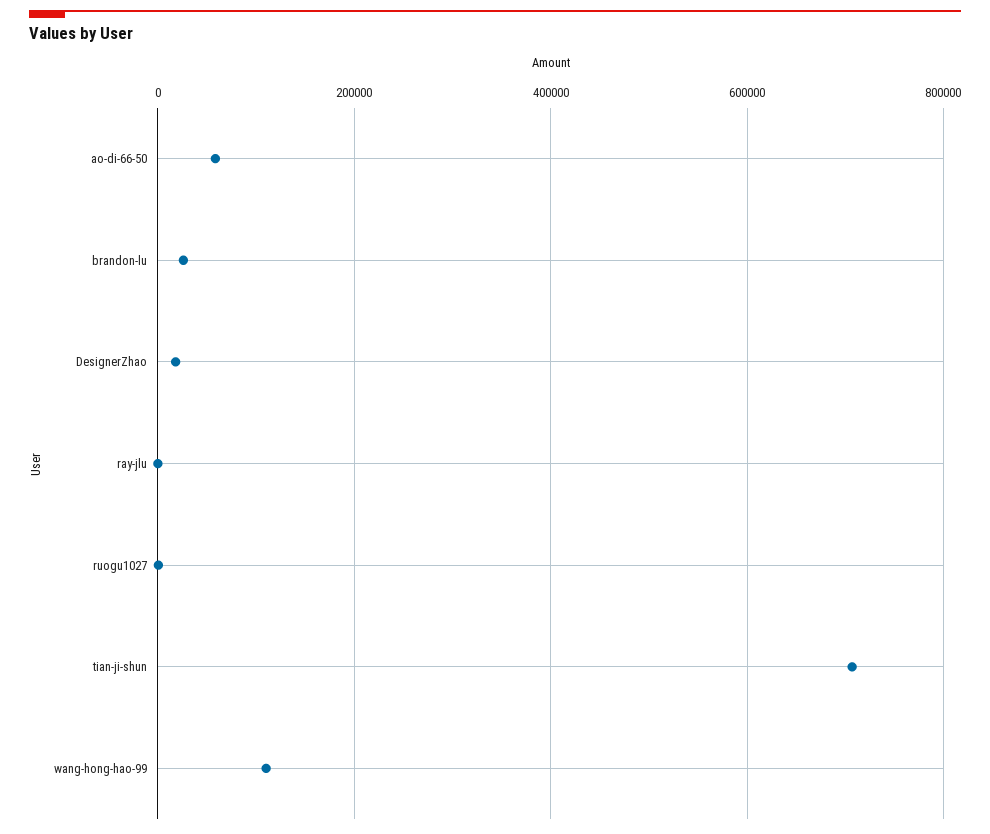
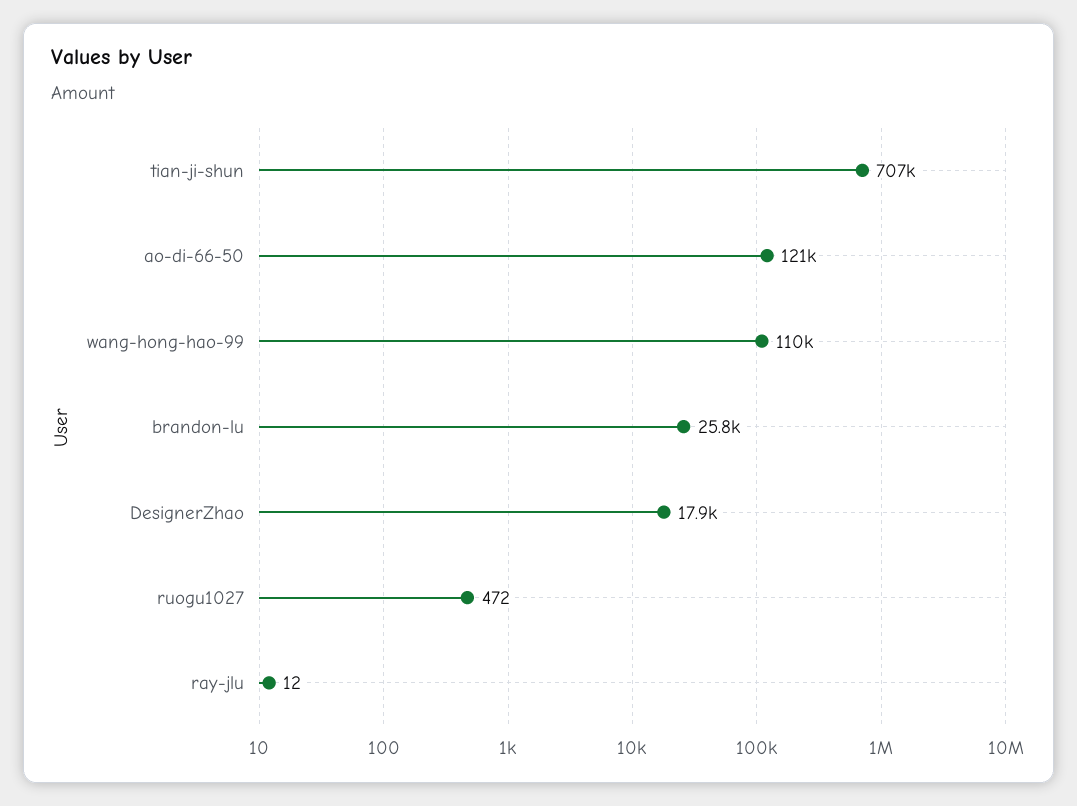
ao-di-66-50: 60000 -> 121000

